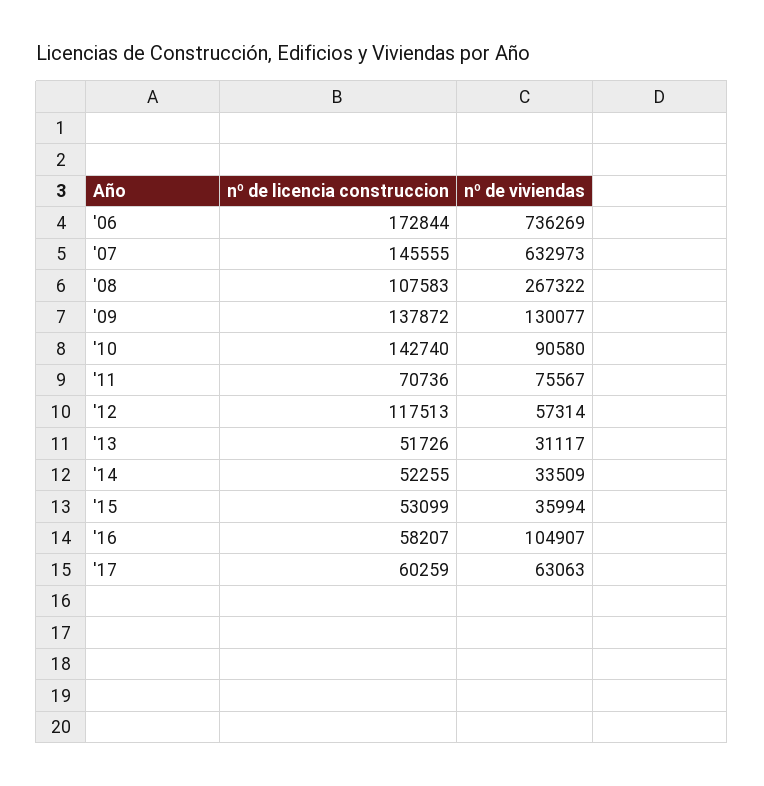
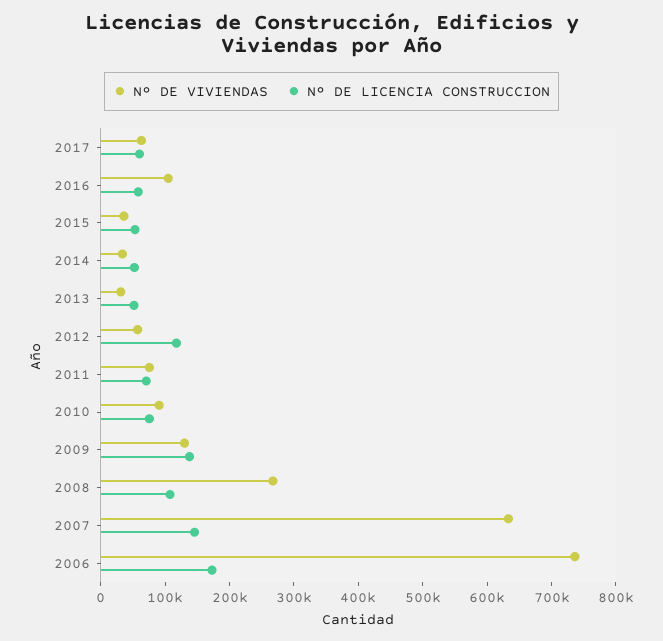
nº de licencia construccion, '10: 142740 -> 80000

